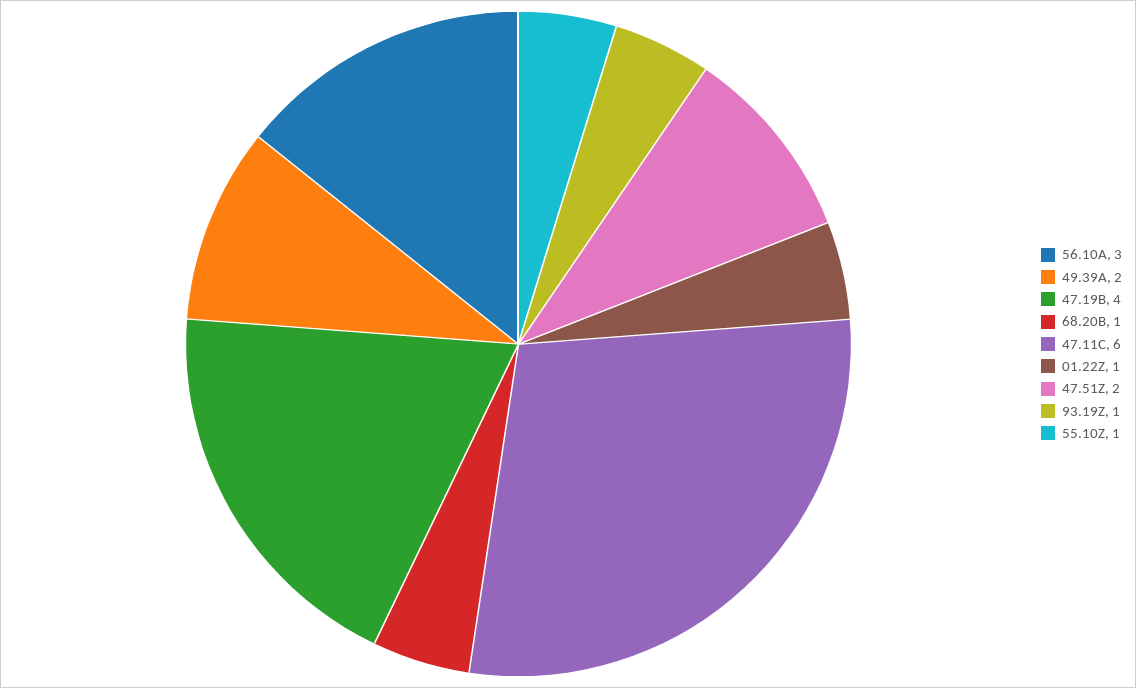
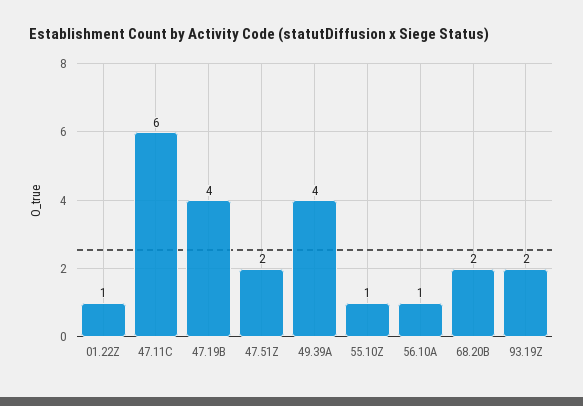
56.10A: 3 -> 1
49.39A: 2 -> 4
68.20B: 1 -> 2
93.19Z: 1 -> 2

